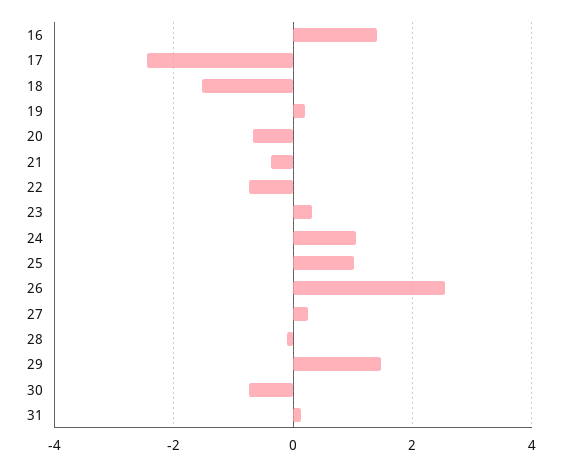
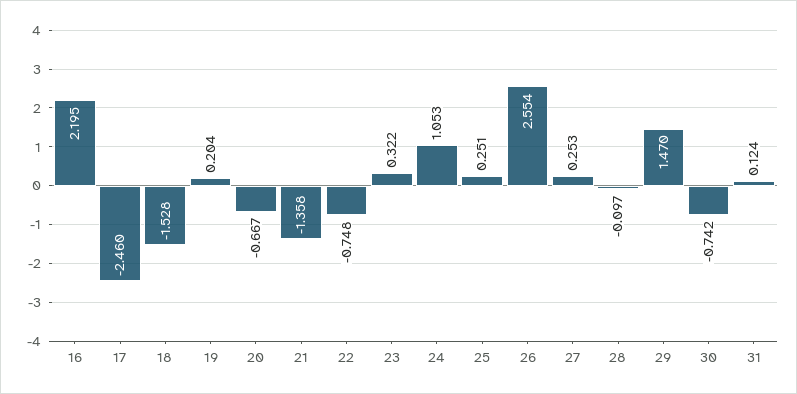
16: 1.4 -> 2.195
21: -0.4 -> -1.358
25: 1 -> 0.251

